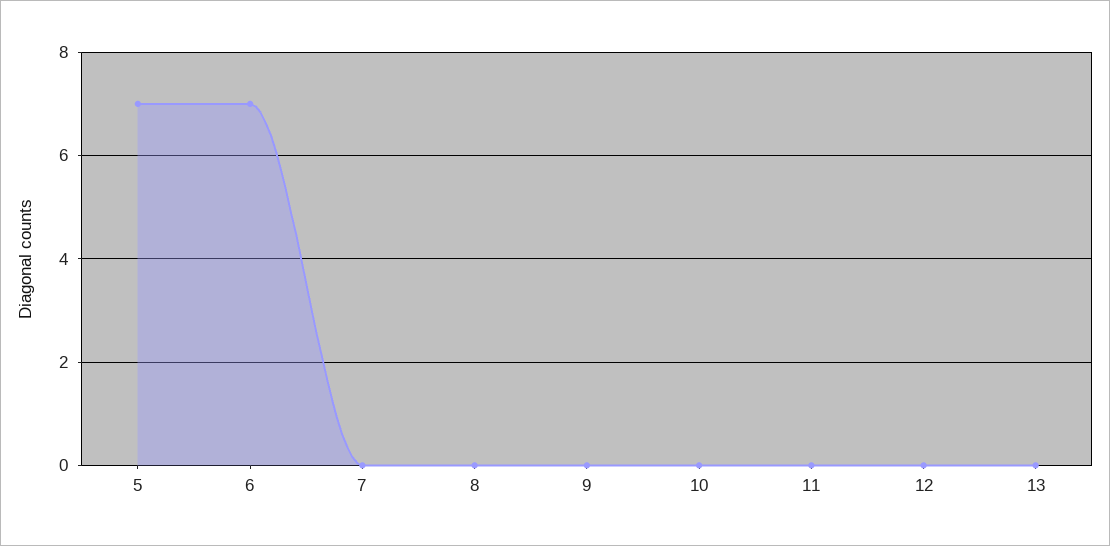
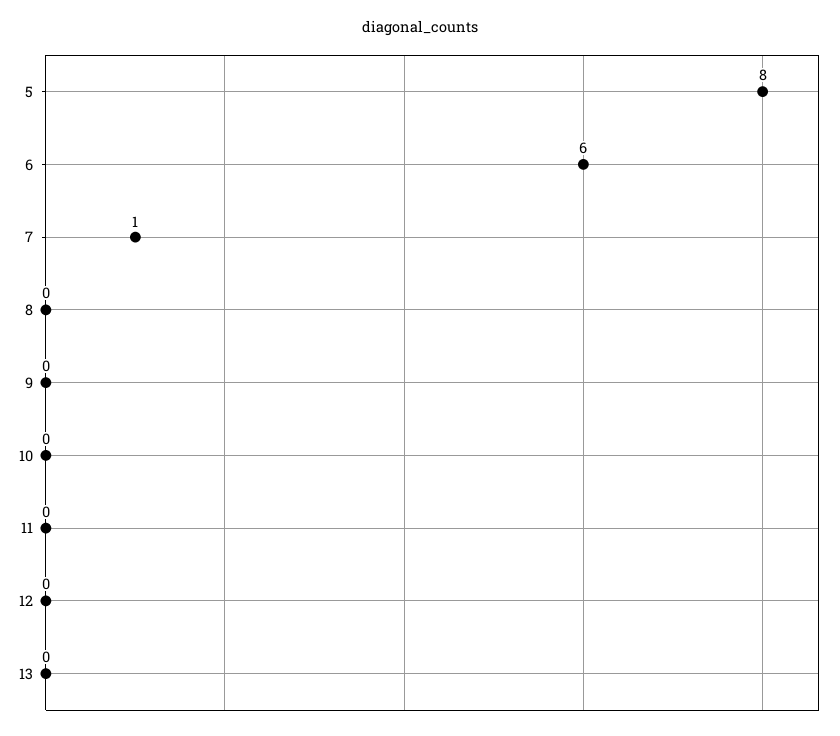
5: 7 -> 8
6: 7 -> 6
7: 0 -> 1

